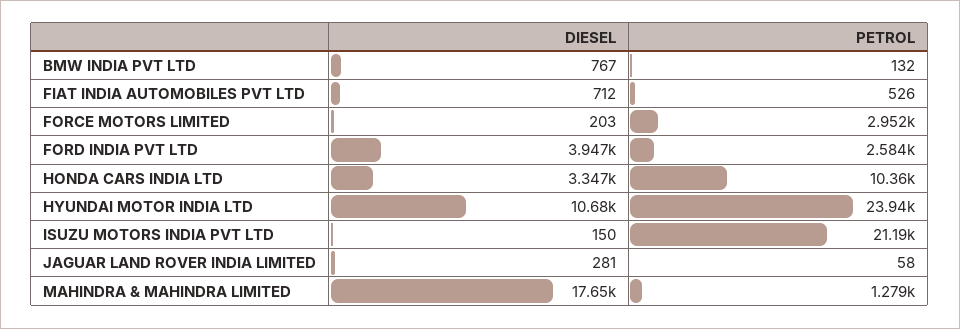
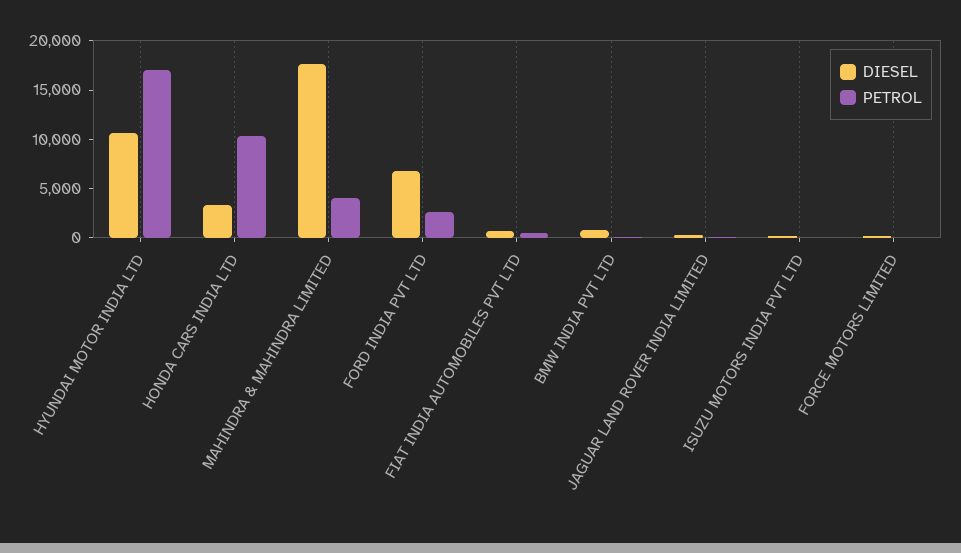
PETROL, FORCE MOTORS LIMITED: 2952 -> 0
DIESEL, FORD INDIA PVT LTD: 3947 -> 7000
PETROL, HYUNDAI MOTOR INDIA LTD: 23940 -> 17000
PETROL, ISUZU MOTORS INDIA PVT LTD: 21190 -> 0
PETROL, MAHINDRA & MAHINDRA LIMITED: 1279 -> 4000

